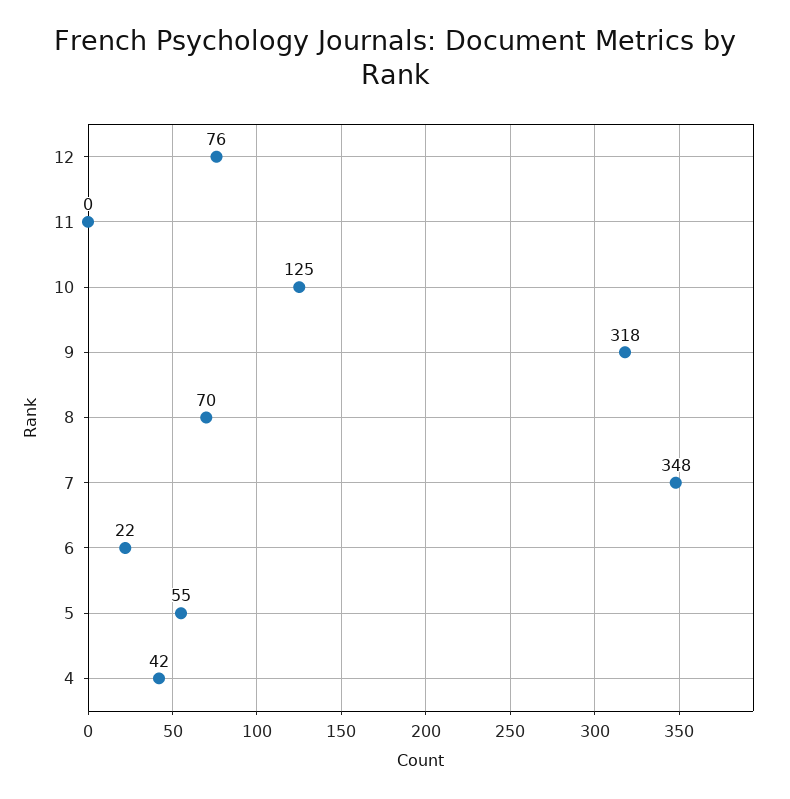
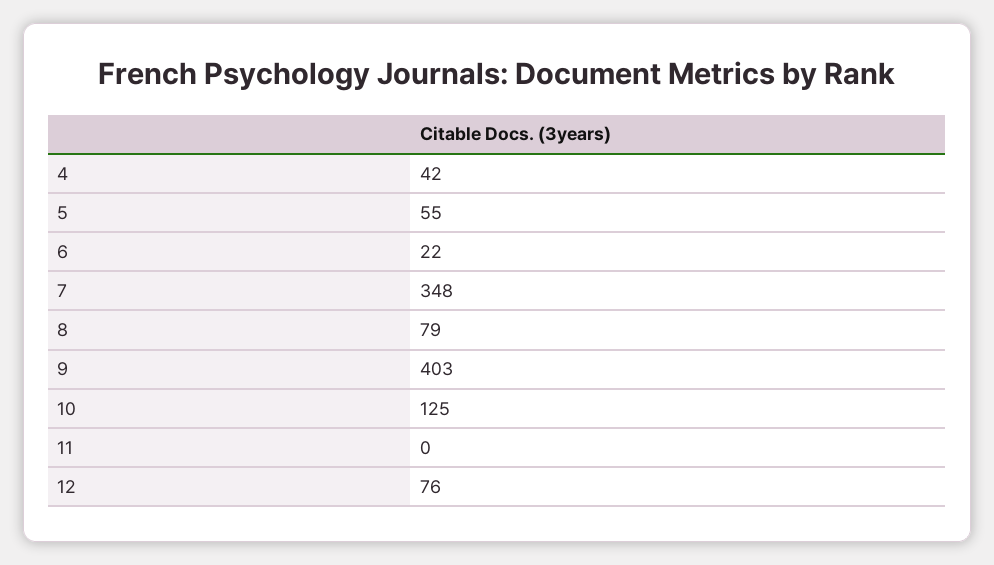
9: 318 -> 403
8: 70 -> 79

